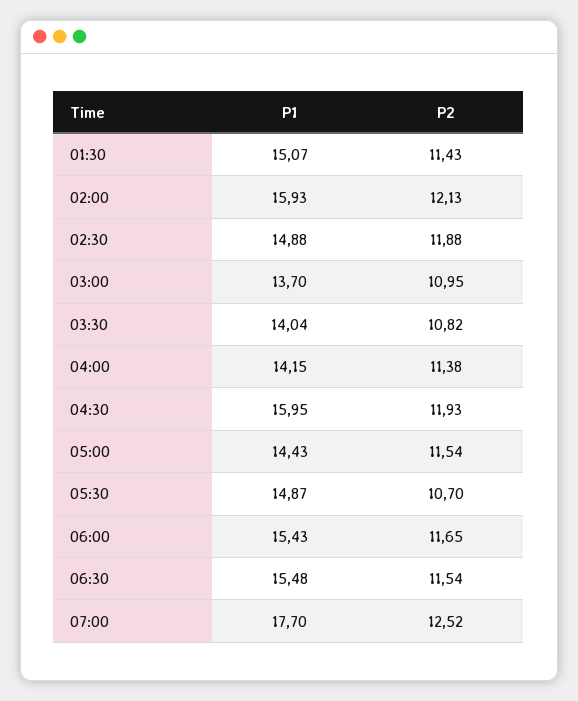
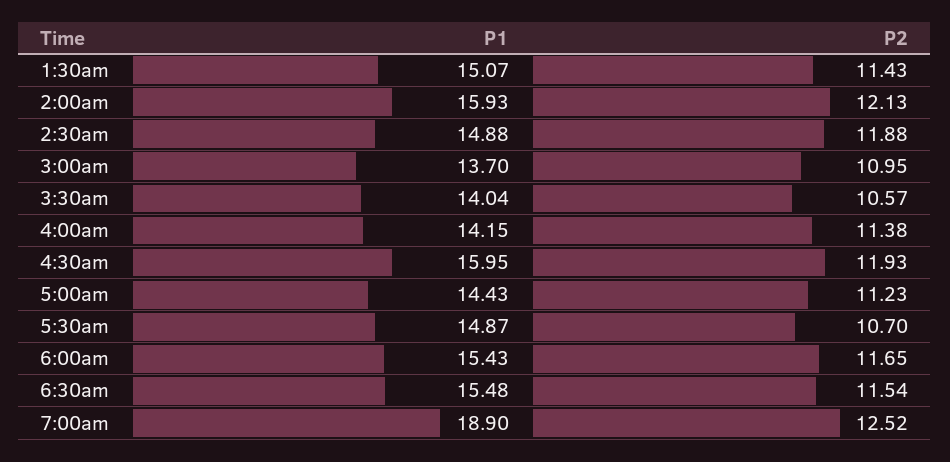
P2, 03:30: 10.82 -> 10.57
P2, 05:00: 11.54 -> 11.23
P1, 07:00: 17.7 -> 18.9

